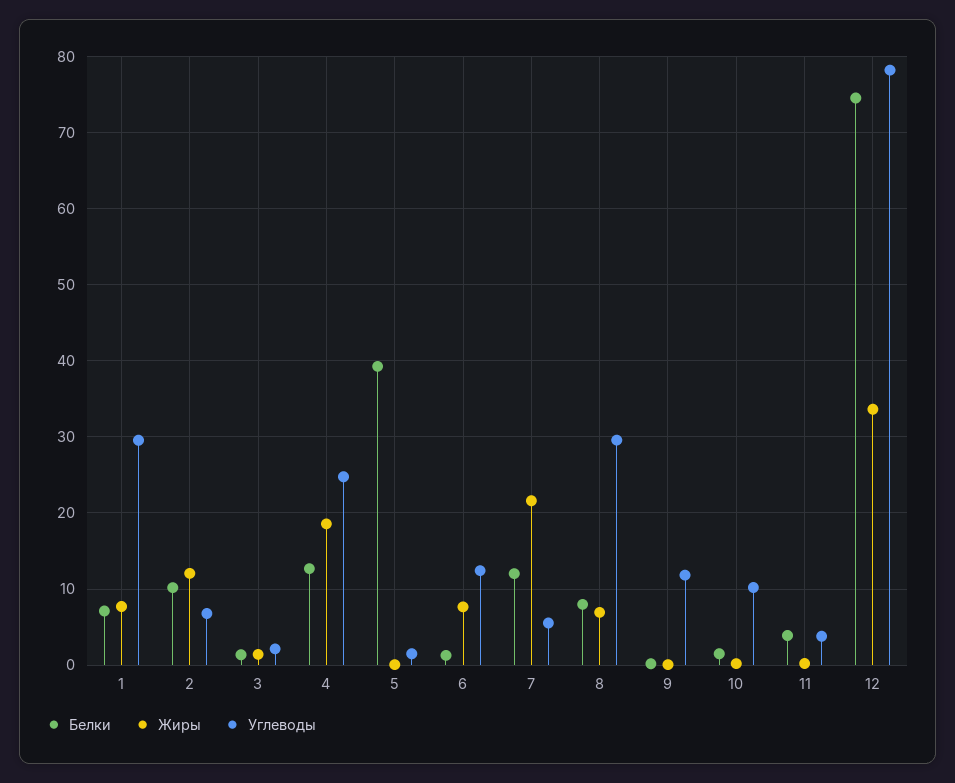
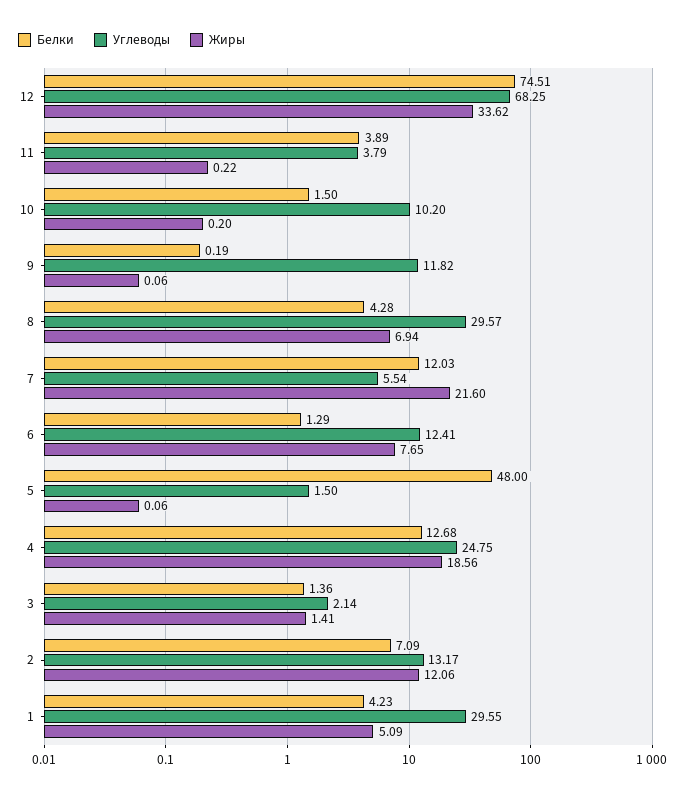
Белки, 1: 7 -> 4.23
Жиры, 1: 8 -> 5.09
Белки, 2: 10 -> 7.09
Углеводы, 2: 7 -> 13.17
Белки, 5: 39 -> 48
Белки, 8: 8 -> 4.28
Углеводы, 12: 78 -> 68.25

